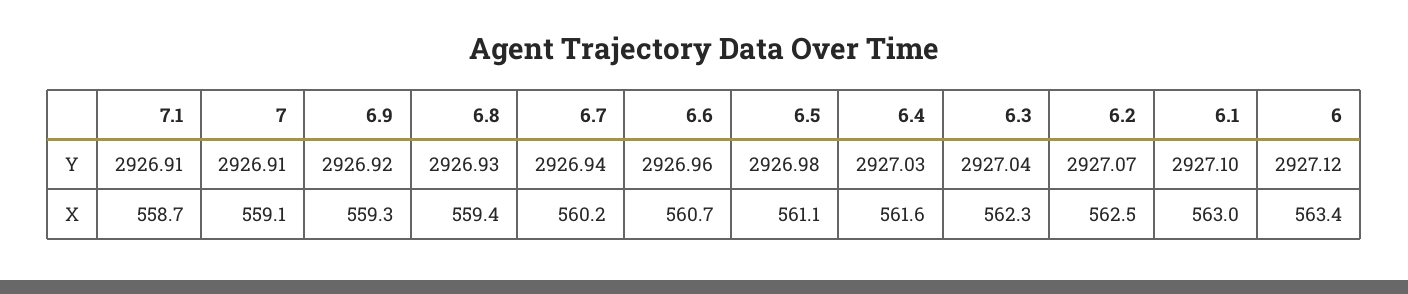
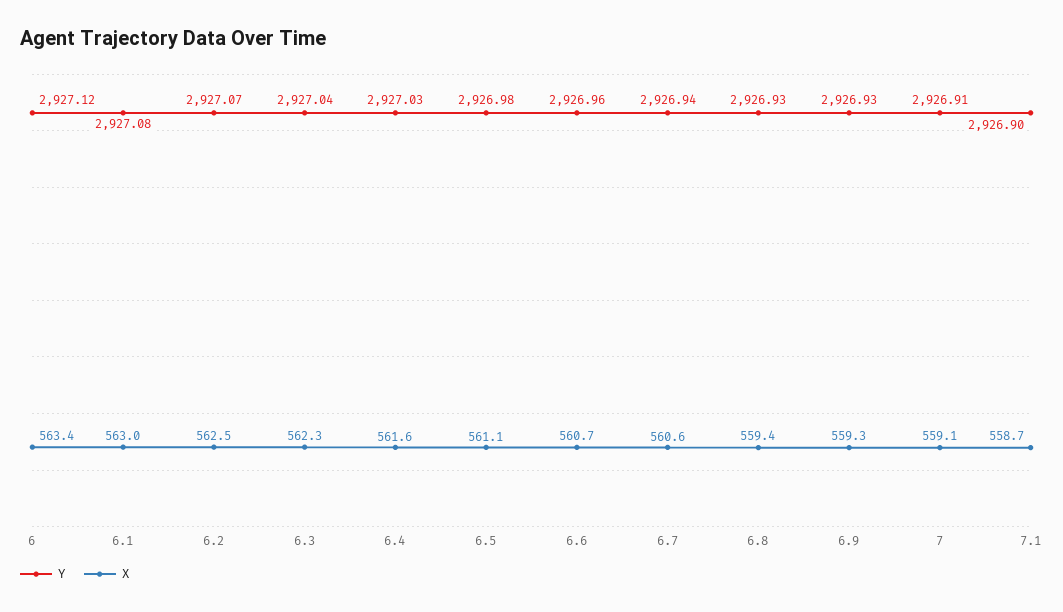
Y, 7.1: 2926.91 -> 2926.9
Y, 6.9: 2926.92 -> 2926.93
Y, 6.1: 2927.1 -> 2927.08
X, 6.7: 560.2 -> 560.6

